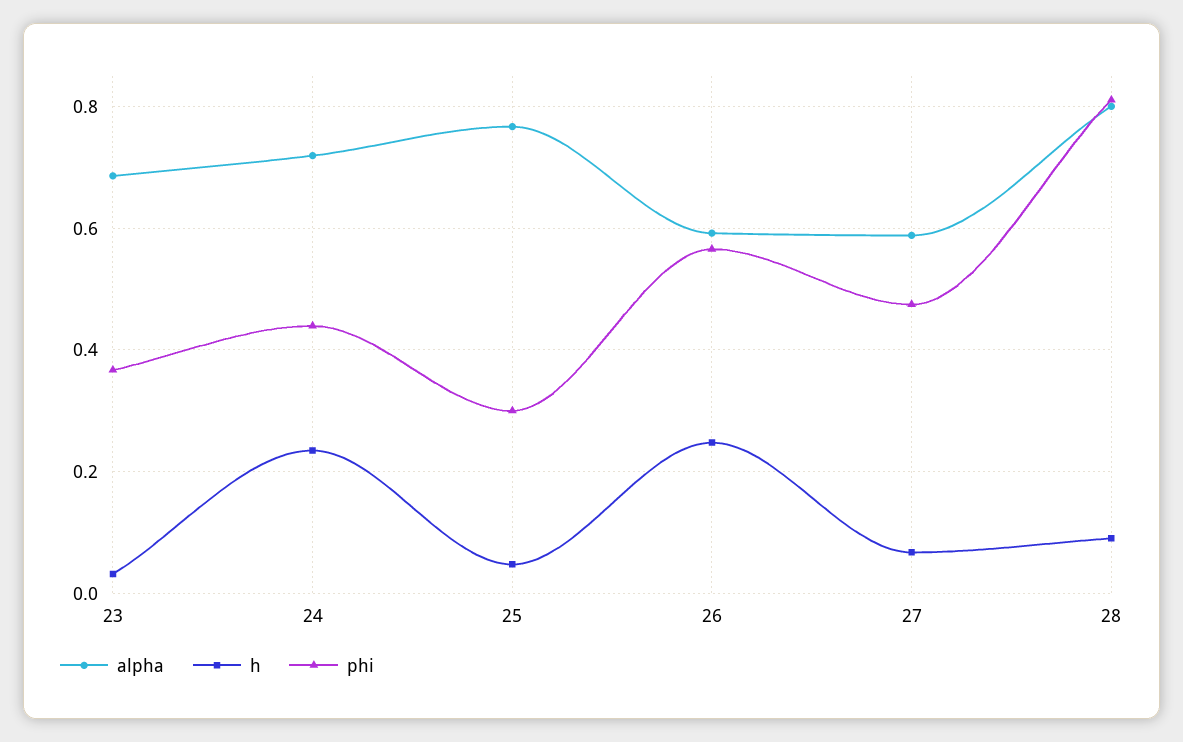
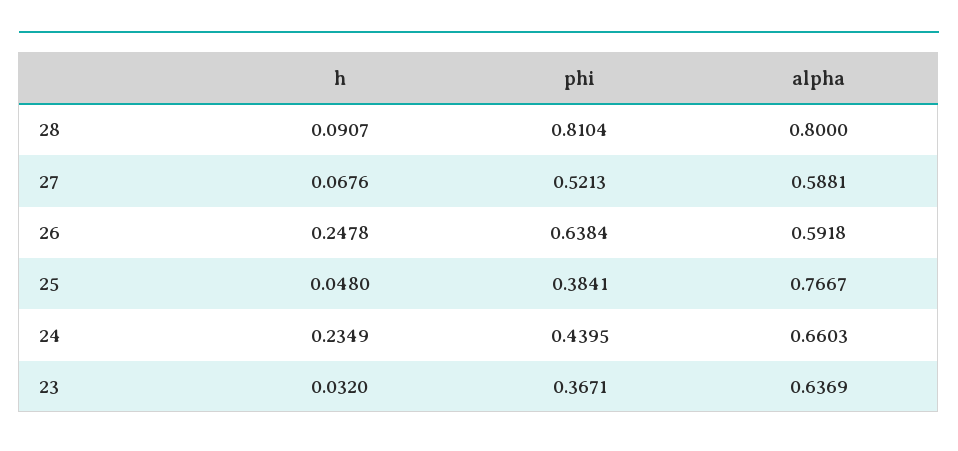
alpha, 23: 0.68 -> 0.6369
alpha, 24: 0.72 -> 0.6603
phi, 25: 0.3 -> 0.3841
phi, 26: 0.56 -> 0.6384
phi, 27: 0.48 -> 0.5213

